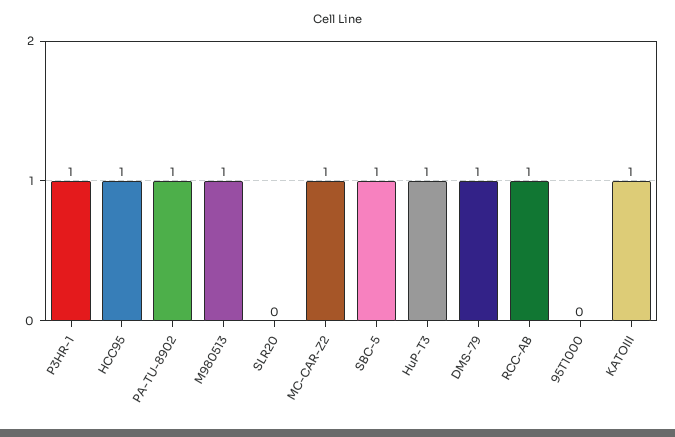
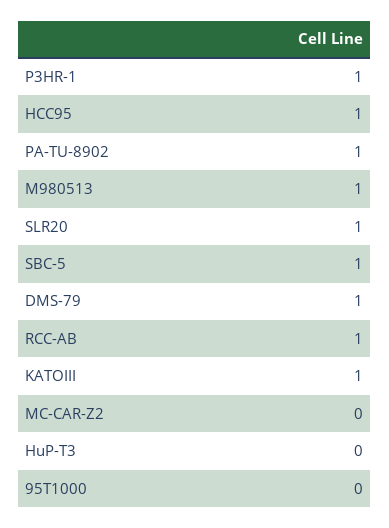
SLR20: 0 -> 1
MC-CAR-Z2: 1 -> 0
HuP-T3: 1 -> 0

